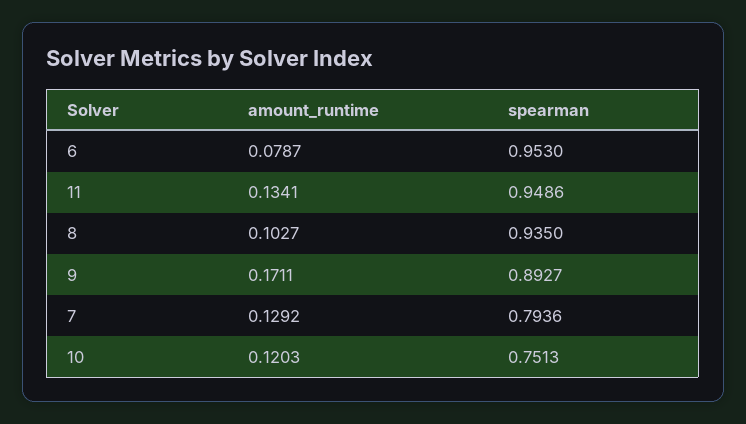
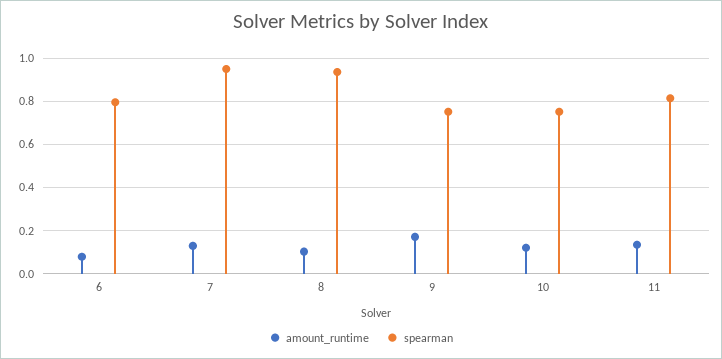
spearman, 6: 0.953 -> 0.8
spearman, 11: 0.9486 -> 0.8
spearman, 9: 0.8927 -> 0.75
spearman, 7: 0.7936 -> 0.95

